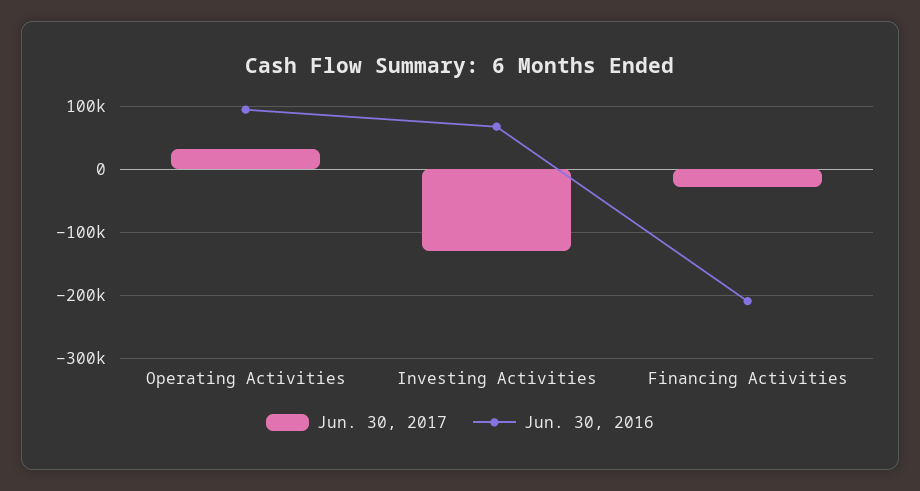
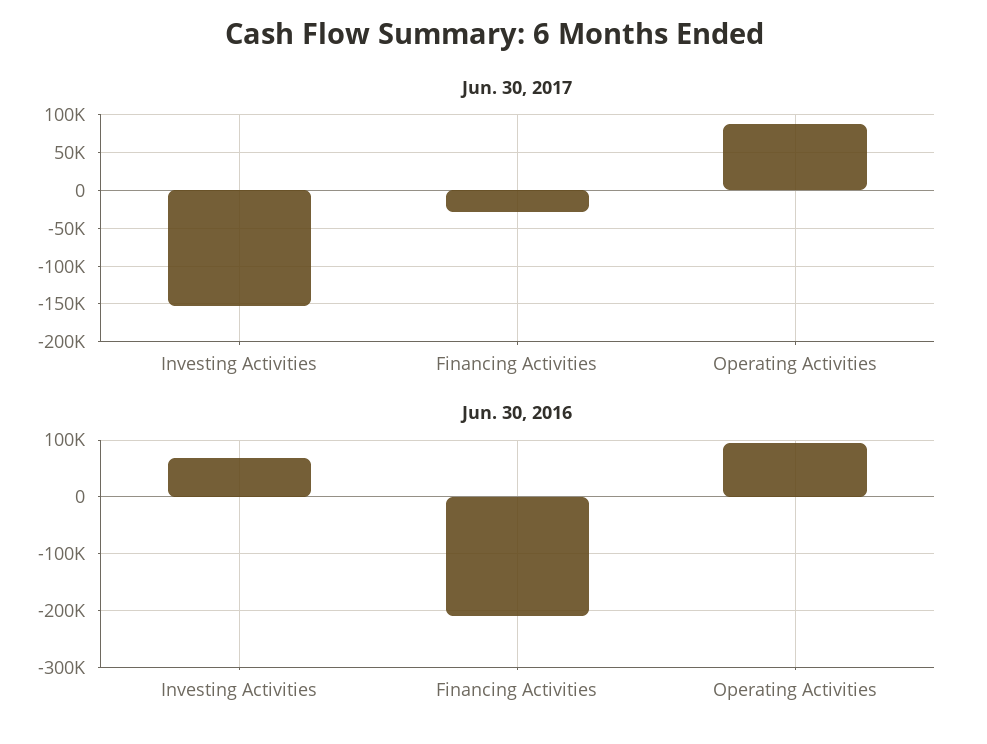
Jun. 30, 2017, Operating Activities: 30000 -> 90000
Jun. 30, 2017, Investing Activities: -130000 -> -150000

